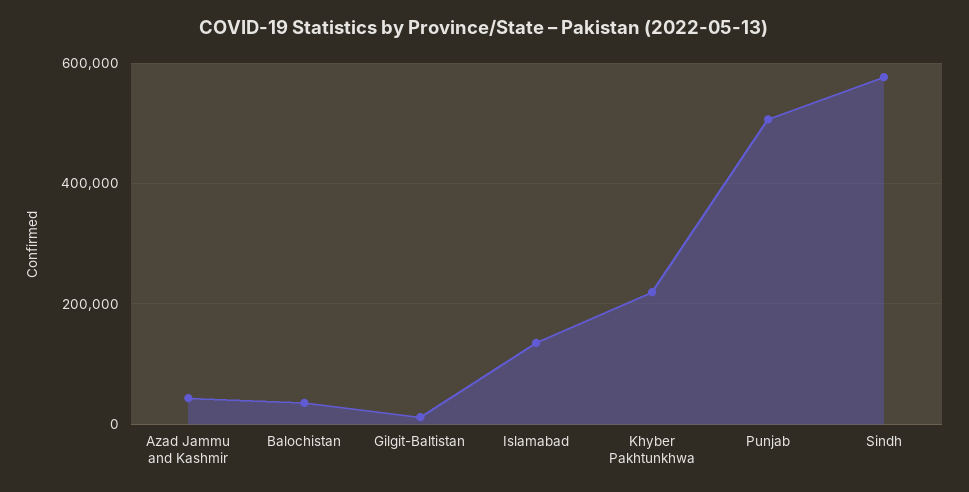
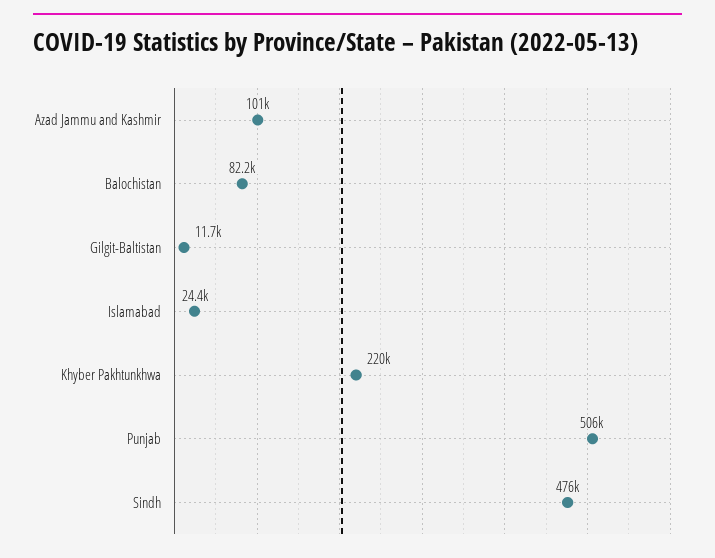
Azad Jammu and Kashmir: 40000 -> 101000
Balochistan: 40000 -> 82200
Islamabad: 140000 -> 24400
Sindh: 580000 -> 476000

